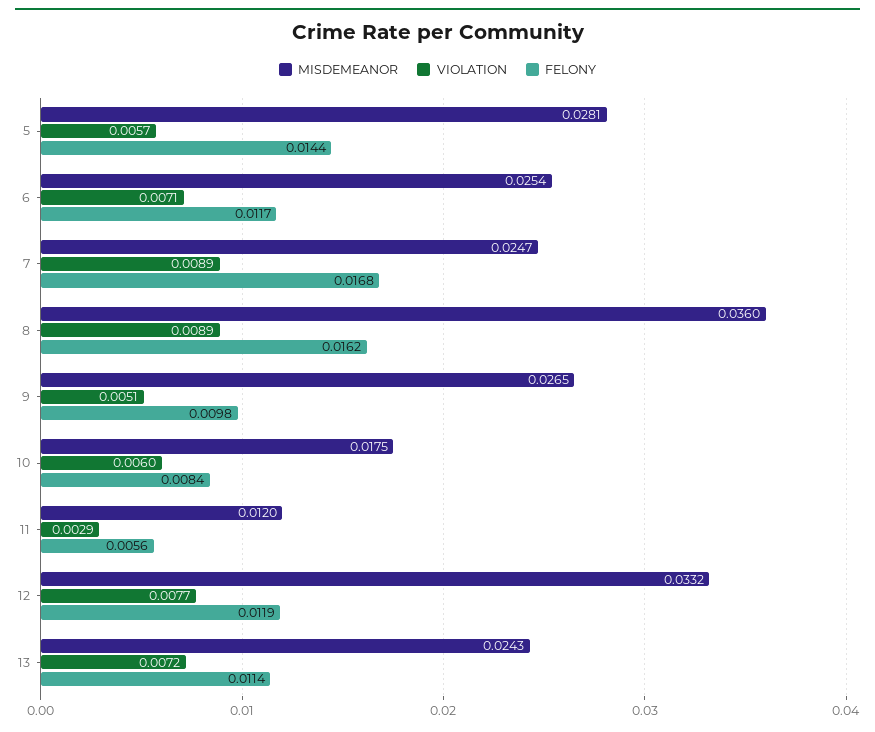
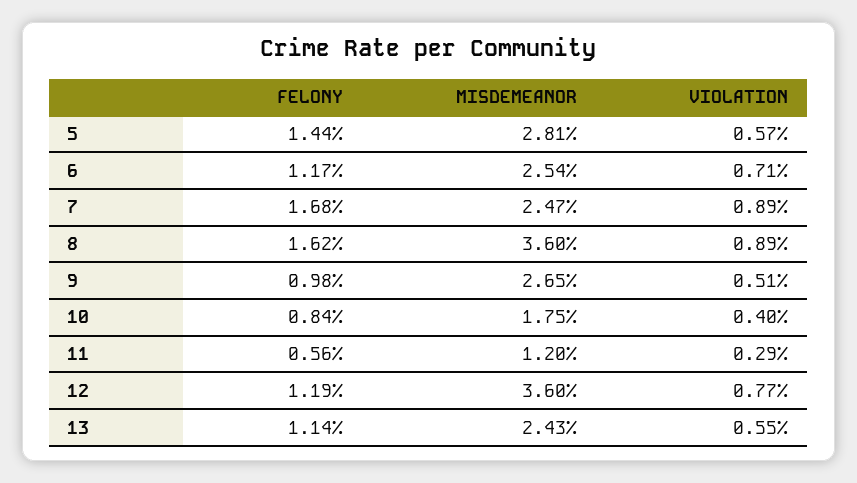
VIOLATION, 10: 0.006 -> 0.004
MISDEMEANOR, 12: 0.0332 -> 0.036
VIOLATION, 13: 0.0072 -> 0.0055

